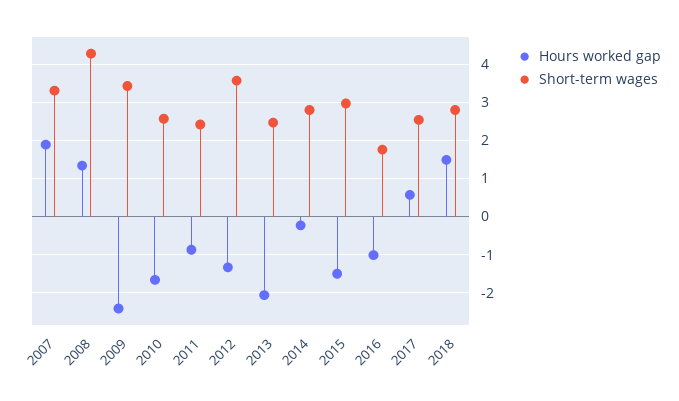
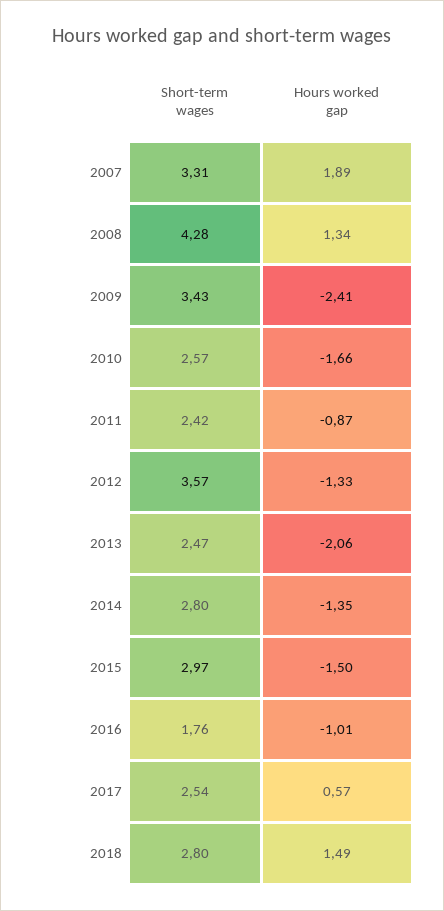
Hours worked gap, 2014: -0.2 -> -1.35

